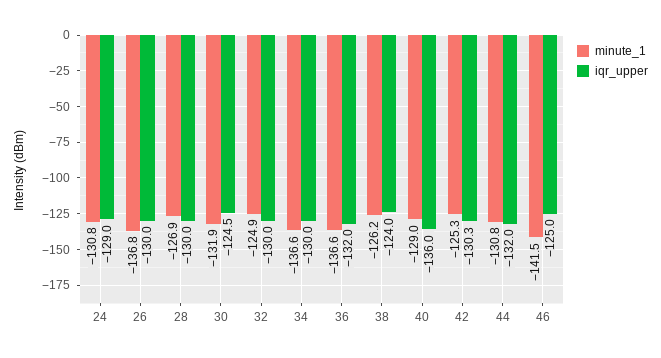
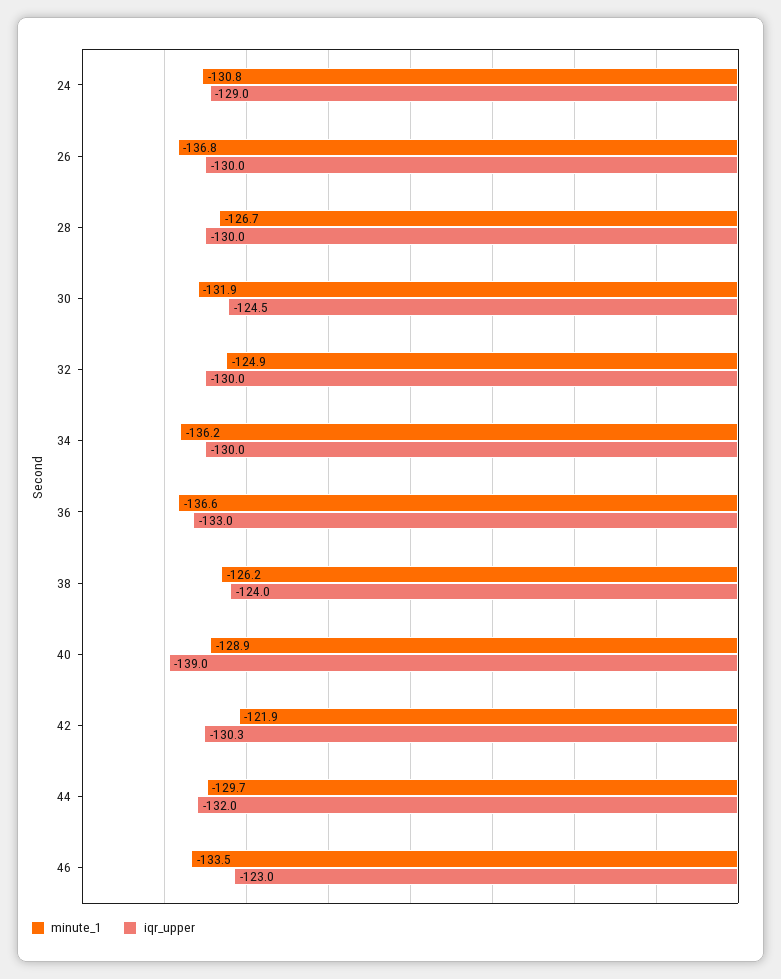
minute_1, 28: -126.9 -> -126.7
minute_1, 34: -136.6 -> -136.2
iqr_upper, 36: -132 -> -133
minute_1, 40: -129 -> -128.9
iqr_upper, 40: -136 -> -139
minute_1, 42: -125.3 -> -121.9
minute_1, 44: -130.8 -> -129.7
minute_1, 46: -141.5 -> -133.5
iqr_upper, 46: -125 -> -123

